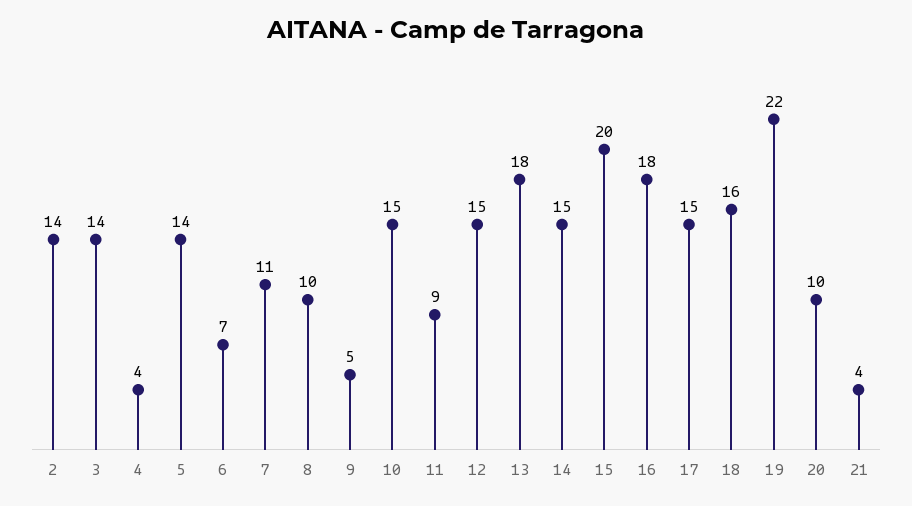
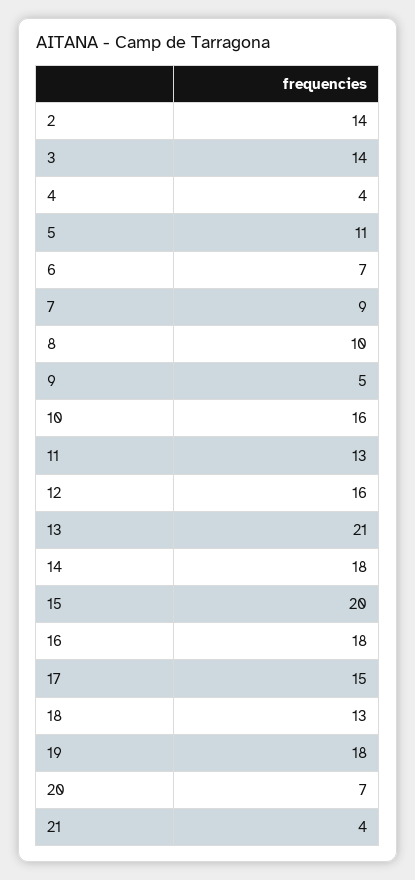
5: 14 -> 11
7: 11 -> 9
10: 15 -> 16
11: 9 -> 13
12: 15 -> 16
13: 18 -> 21
14: 15 -> 18
18: 16 -> 13
19: 22 -> 18
20: 10 -> 7

